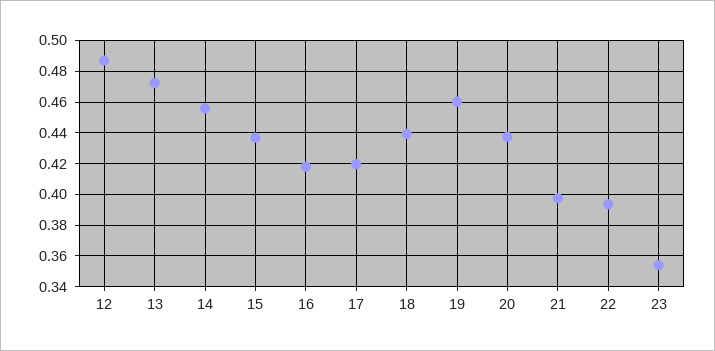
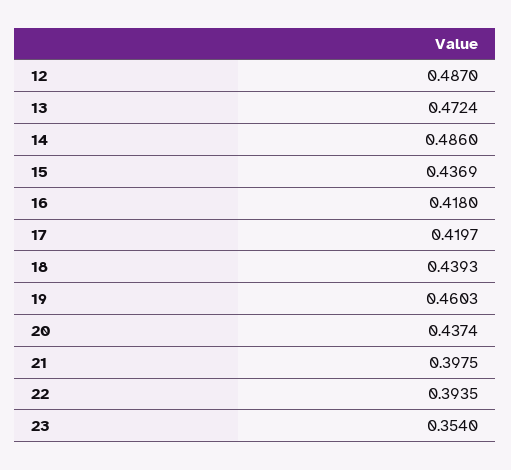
14: 0.455 -> 0.486

